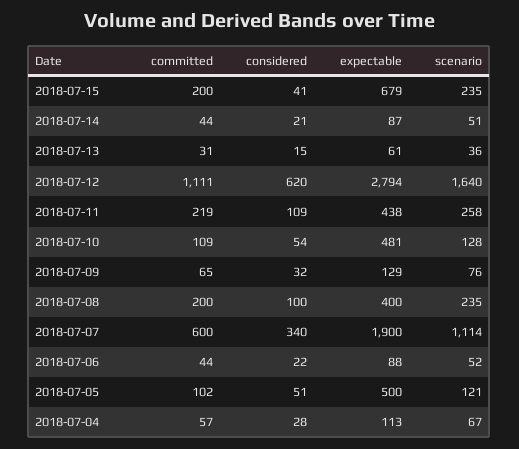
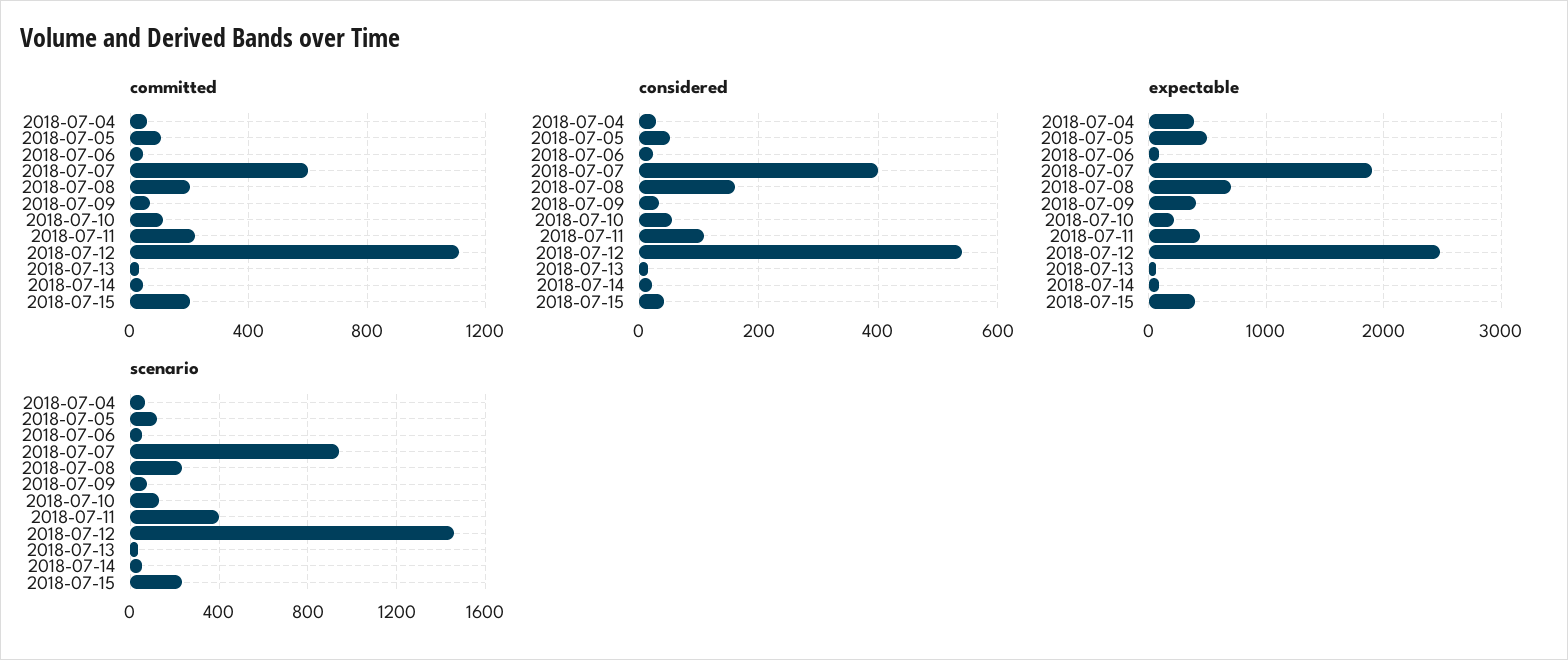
expectable, 2018-07-15: 679 -> 400
considered, 2018-07-12: 620 -> 540
expectable, 2018-07-12: 2794 -> 2500
scenario, 2018-07-12: 1640 -> 1450
scenario, 2018-07-11: 258 -> 400
expectable, 2018-07-10: 481 -> 200
expectable, 2018-07-09: 129 -> 400
considered, 2018-07-08: 100 -> 160
expectable, 2018-07-08: 400 -> 700
considered, 2018-07-07: 340 -> 400
scenario, 2018-07-07: 1114 -> 950
expectable, 2018-07-04: 113 -> 400

